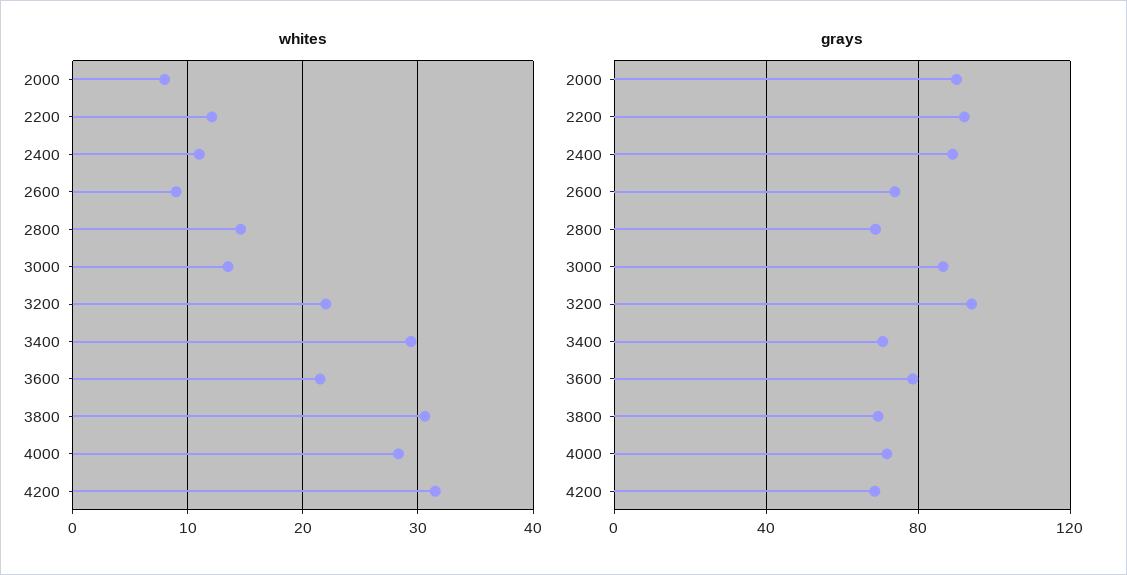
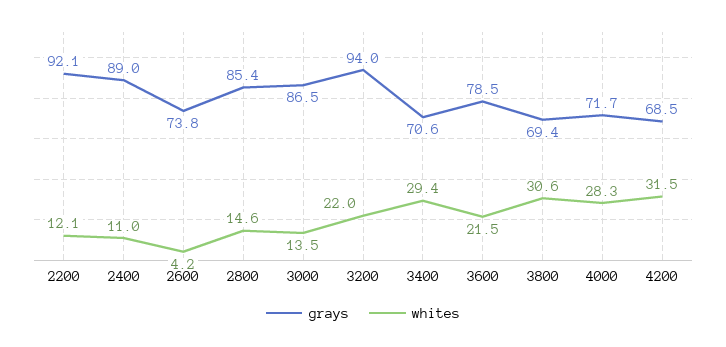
whites, 2000: 8 -> none
whites, 2600: 9 -> 4.2
grays, 2000: 90 -> none
grays, 2800: 70 -> 85.4

